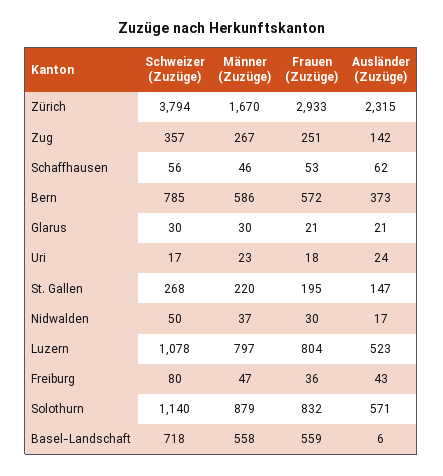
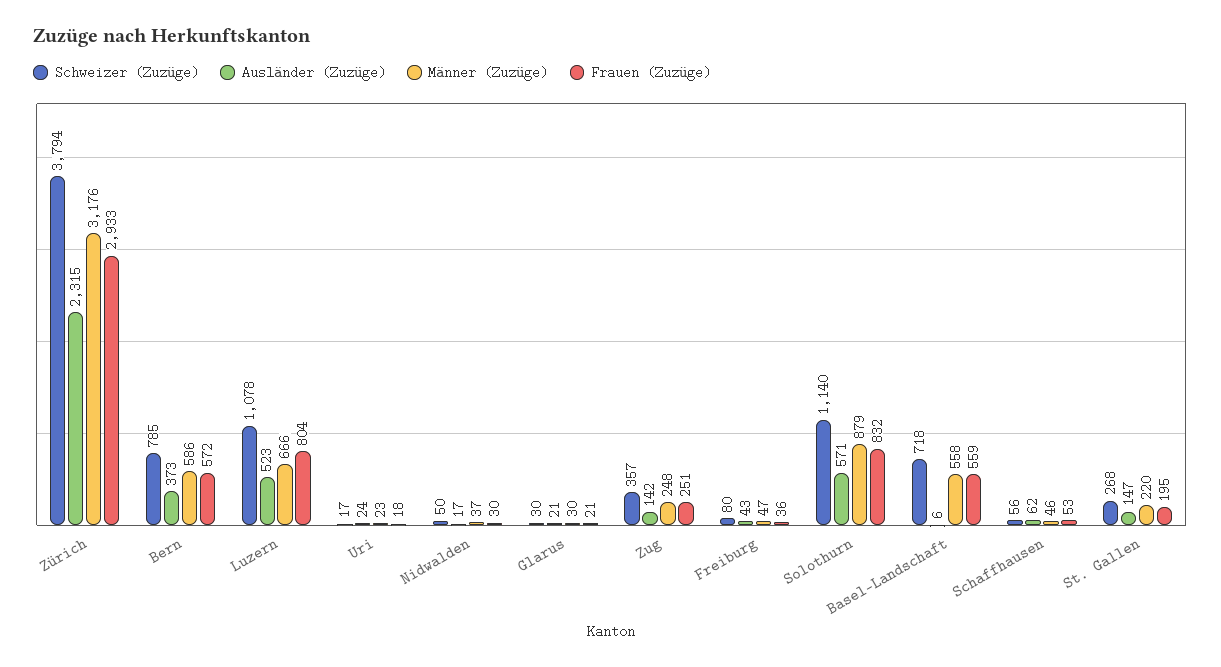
Männer (Zuzüge), Zürich: 1670 -> 3176
Männer (Zuzüge), Zug: 267 -> 248
Männer (Zuzüge), Luzern: 797 -> 666

